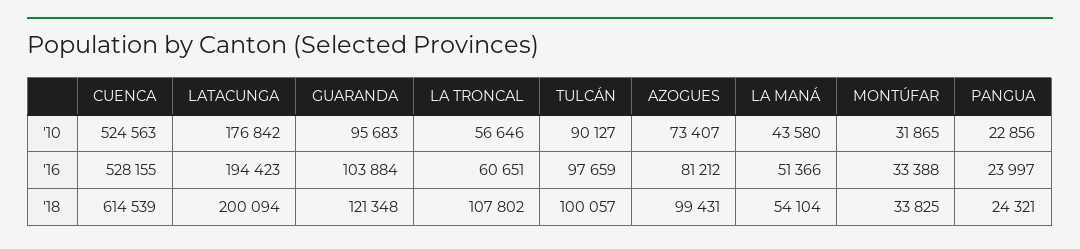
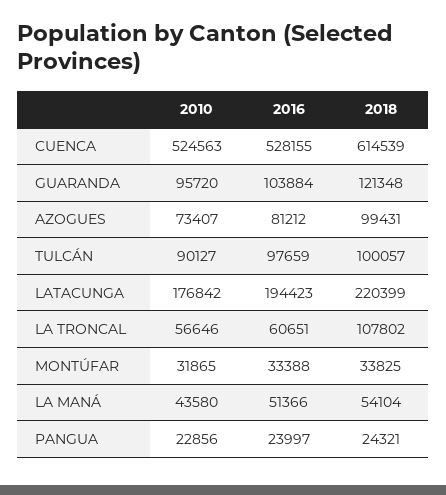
GUARANDA, '10: 95683 -> 95720
LATACUNGA, '18: 200094 -> 220399

